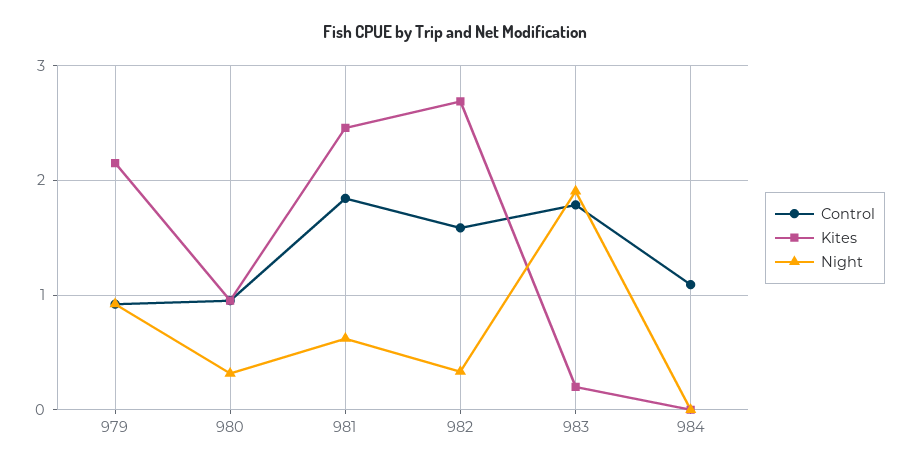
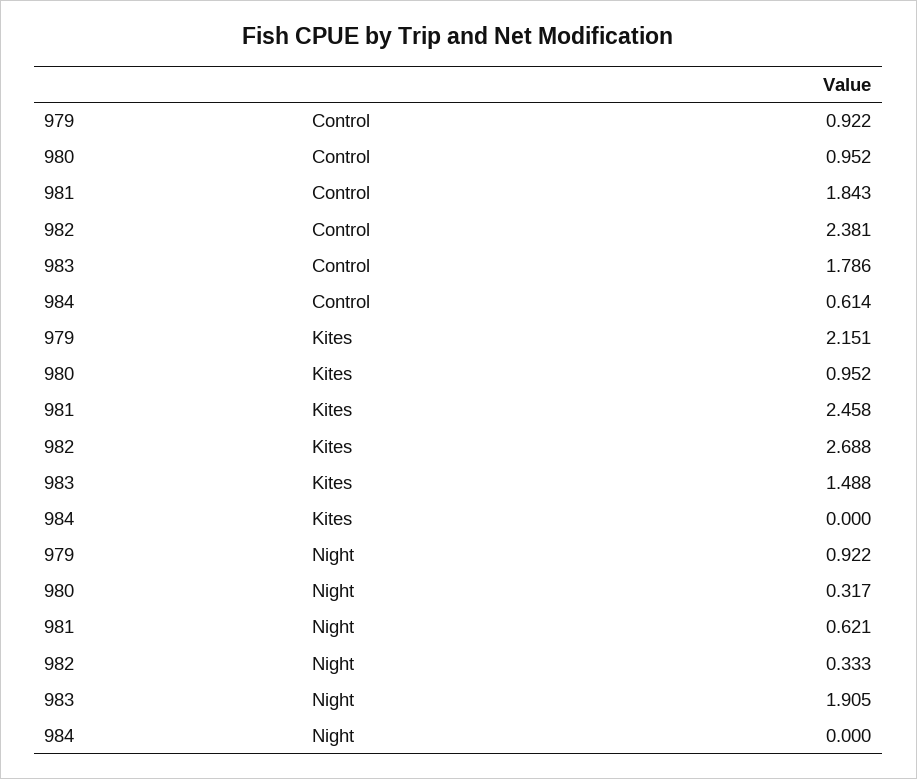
Control, 982: 1.6 -> 2.381
Kites, 983: 0.2 -> 1.488
Control, 984: 1.1 -> 0.614

